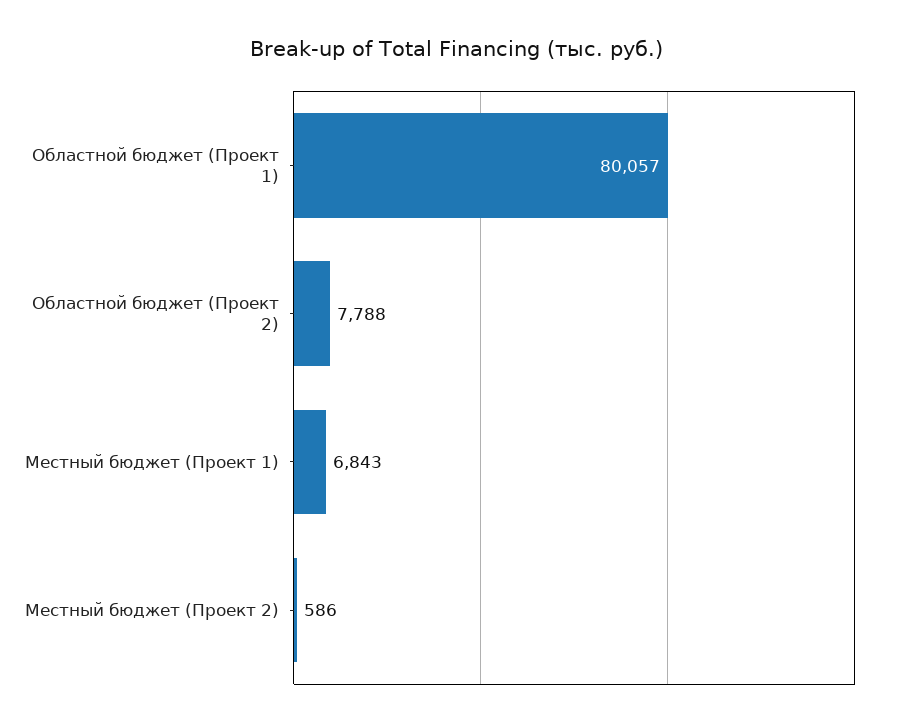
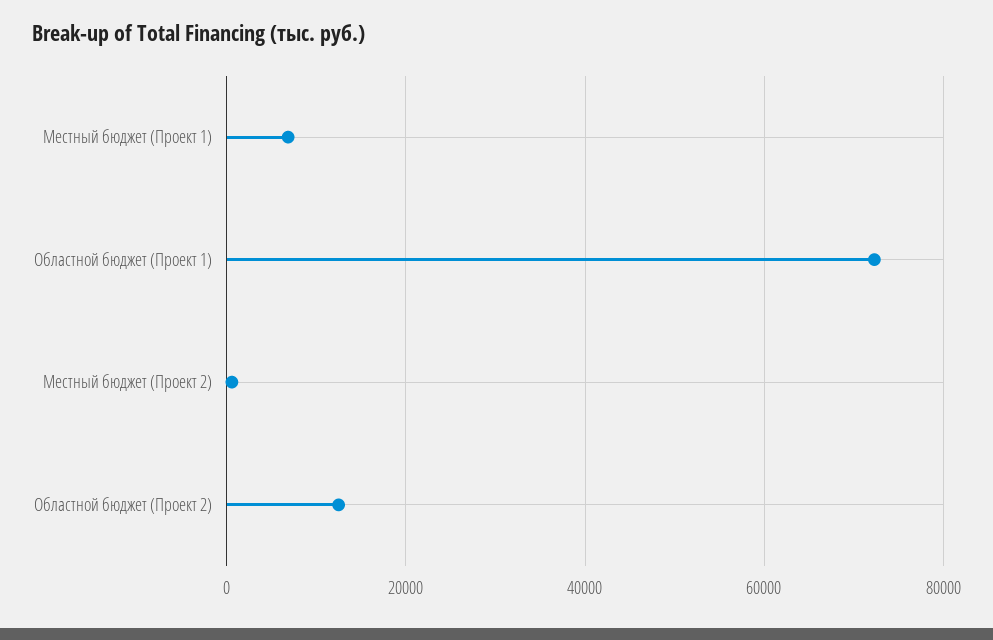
Областной бюджет (Проект 1): 80057 -> 72000
Областной бюджет (Проект 2): 7788 -> 12000

